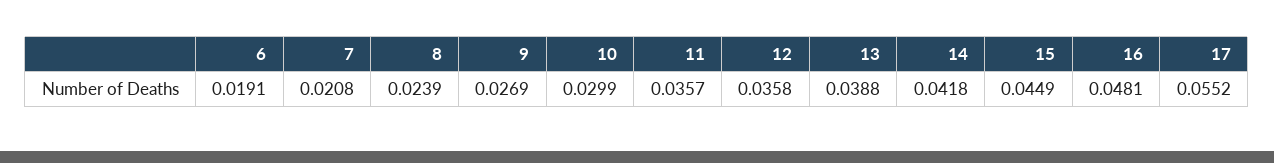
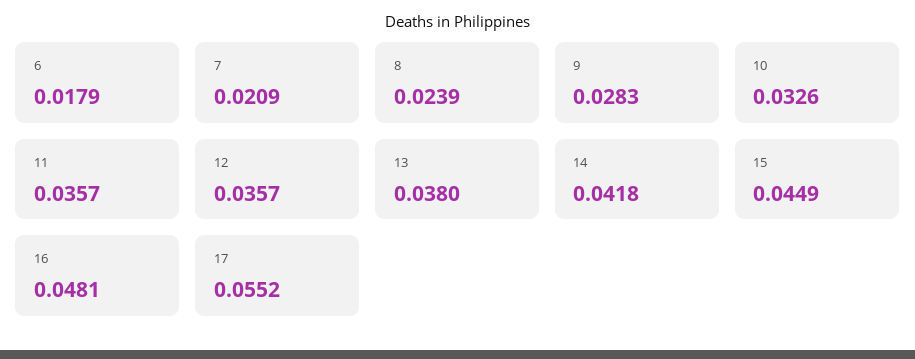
6: 0.0191 -> 0.0179
7: 0.0208 -> 0.0209
9: 0.0269 -> 0.0283
10: 0.0299 -> 0.0326
12: 0.0358 -> 0.0357
13: 0.0388 -> 0.038

